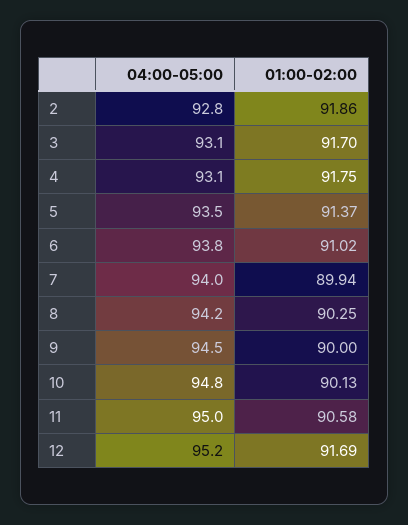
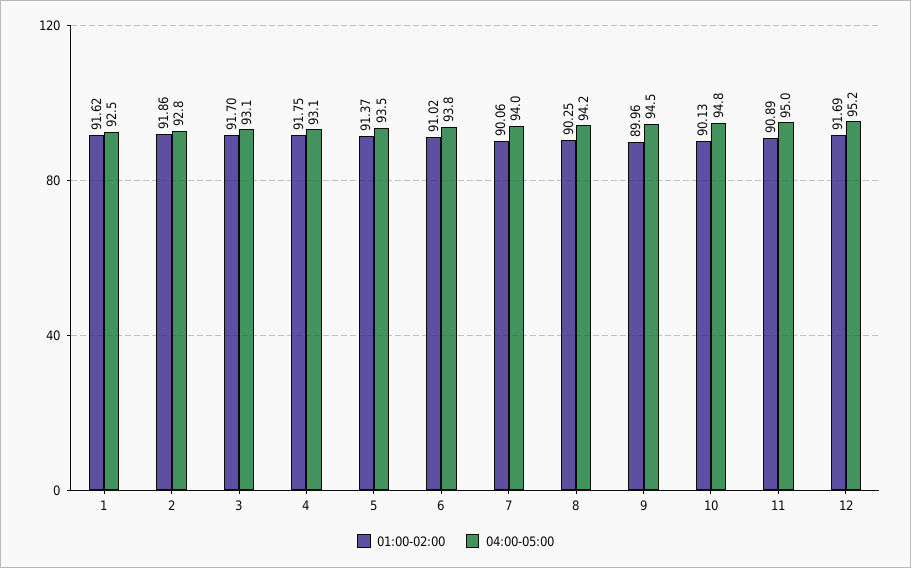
01:00-02:00, 7: 89.94 -> 90.06
01:00-02:00, 9: 90 -> 89.96
01:00-02:00, 11: 90.58 -> 90.89
01:00-02:00, 1: none -> 91.62
04:00-05:00, 1: none -> 92.5

